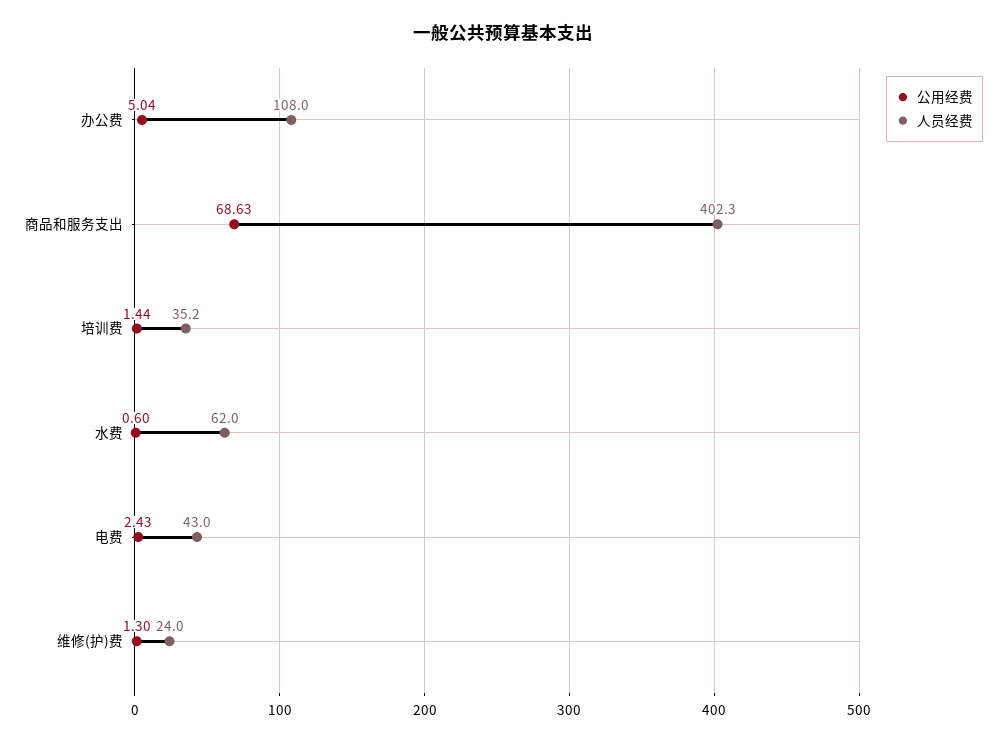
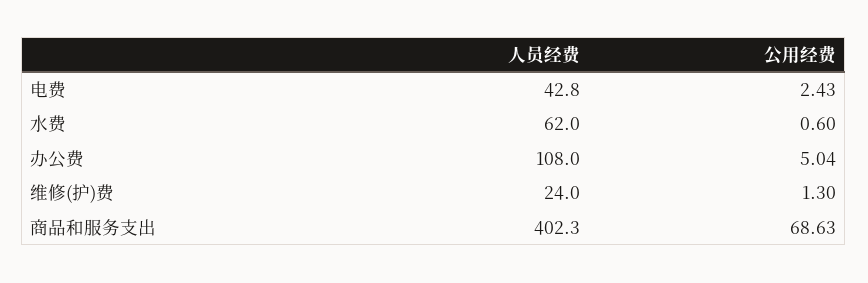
公用经费, 培训费: 1.44 -> none
人员经费, 培训费: 35.2 -> none
人员经费, 电费: 43 -> 42.8

